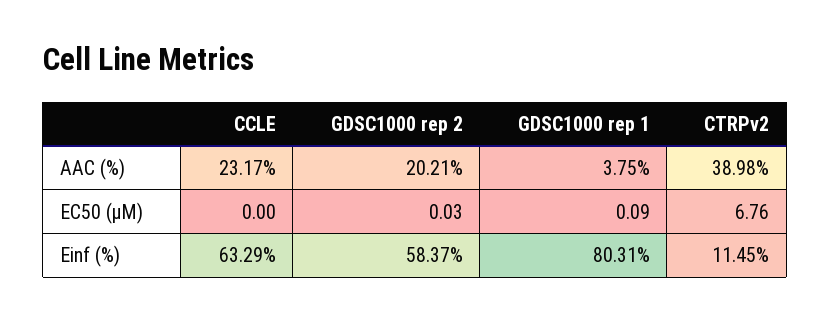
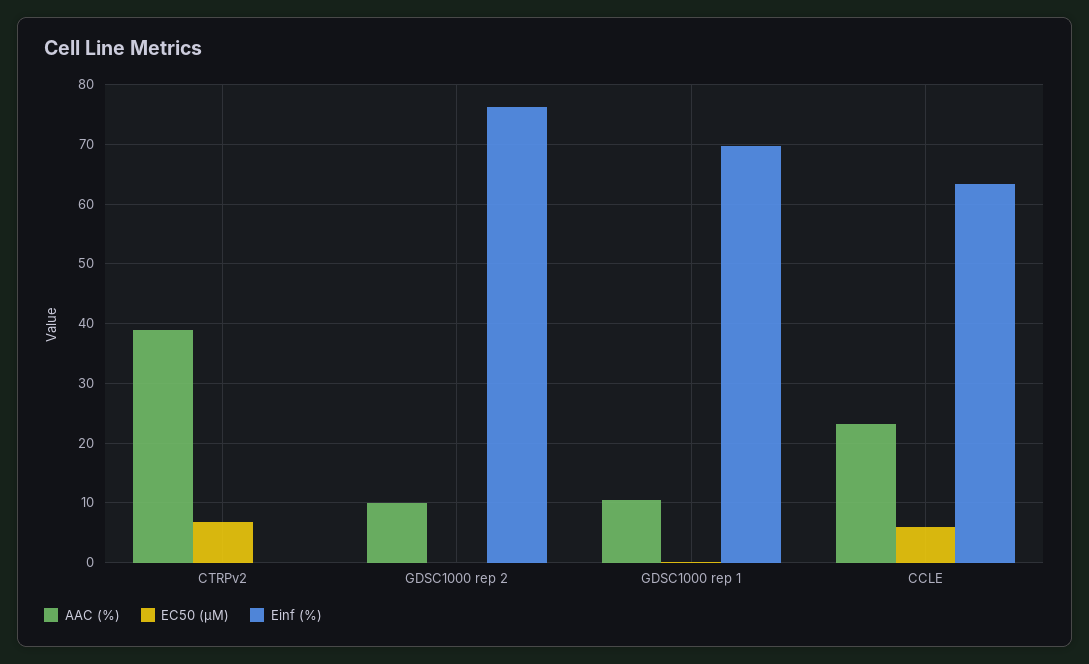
AAC (%), GDSC1000 rep 2: 20.21 -> 10
AAC (%), GDSC1000 rep 1: 3.75 -> 10
EC50 (µM), CCLE: 0 -> 6
Einf (%), GDSC1000 rep 2: 58.37 -> 76
Einf (%), GDSC1000 rep 1: 80.31 -> 70
Einf (%), CTRPv2: 11.45 -> 0

